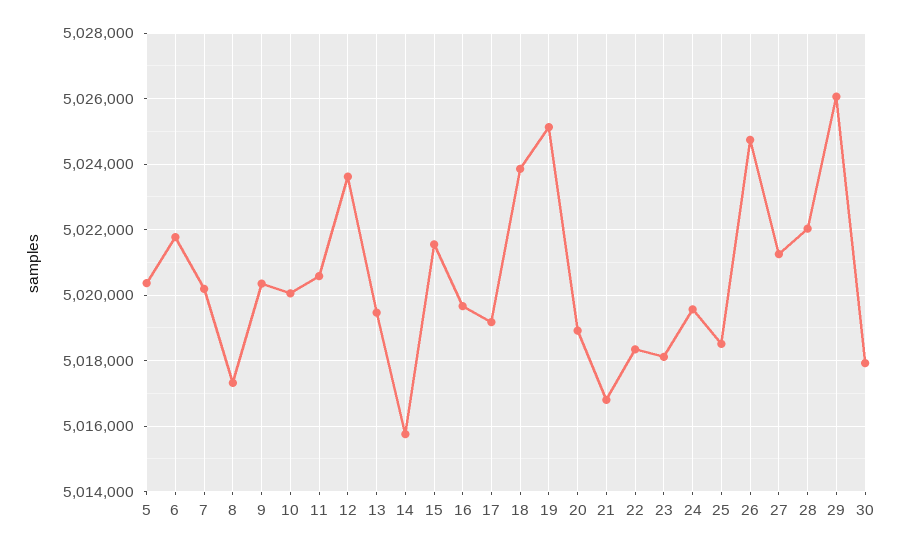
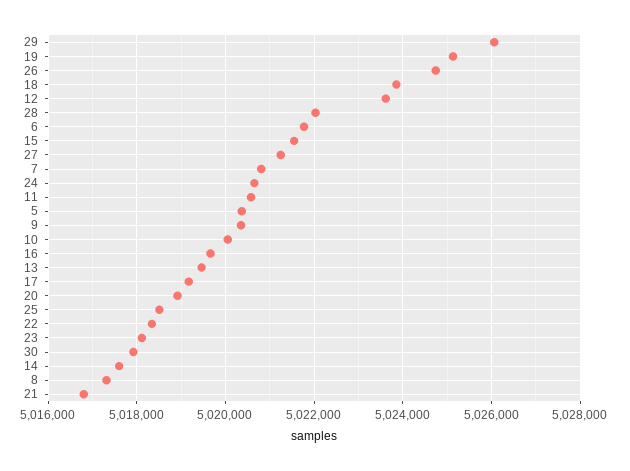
7: 5020200 -> 5020800
14: 5015800 -> 5017600
24: 5019600 -> 5020600

